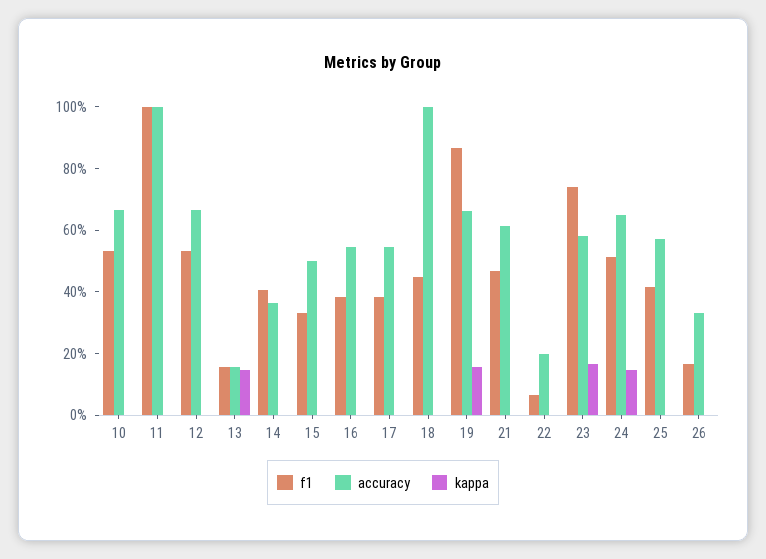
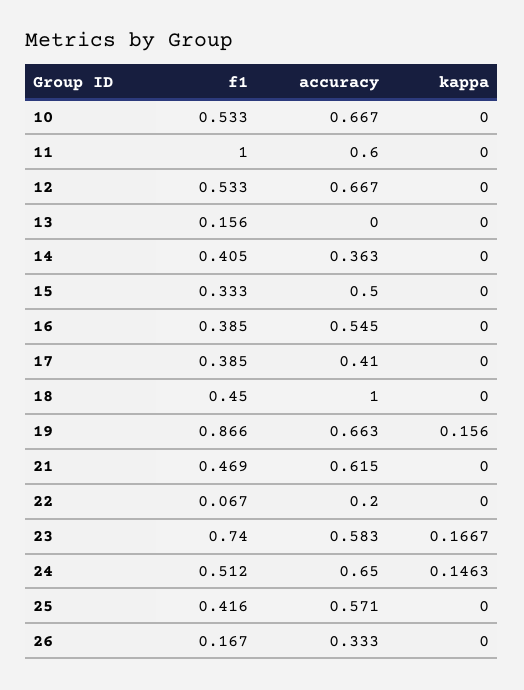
accuracy, 11: 1 -> 0.6
accuracy, 13: 0.15 -> 0
kappa, 13: 0.15 -> 0
accuracy, 17: 0.55 -> 0.41

